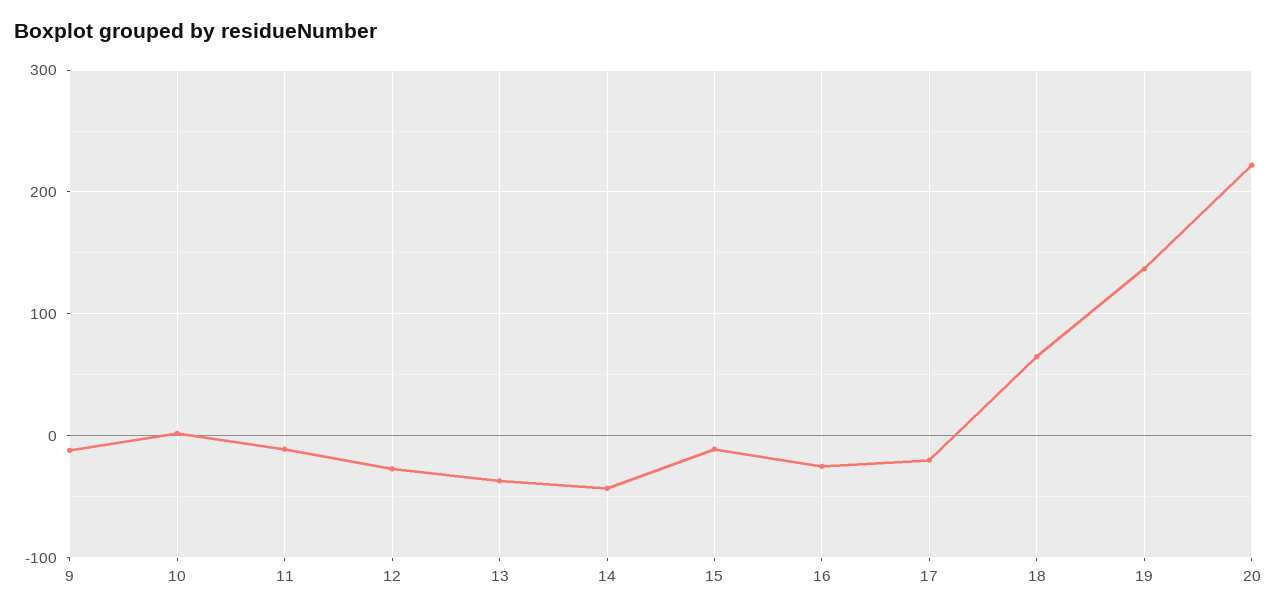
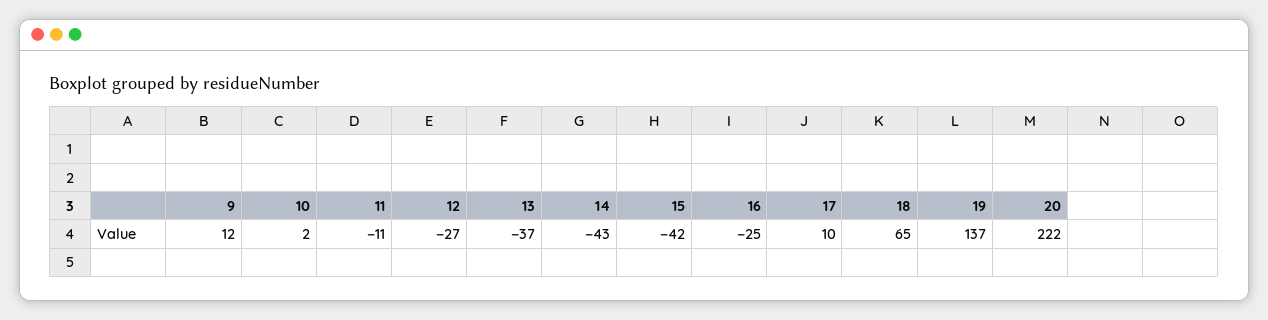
9: -10 -> 12
15: -10 -> -42
17: -20 -> 10

